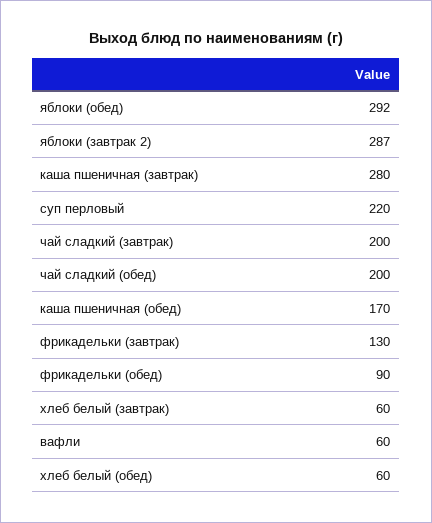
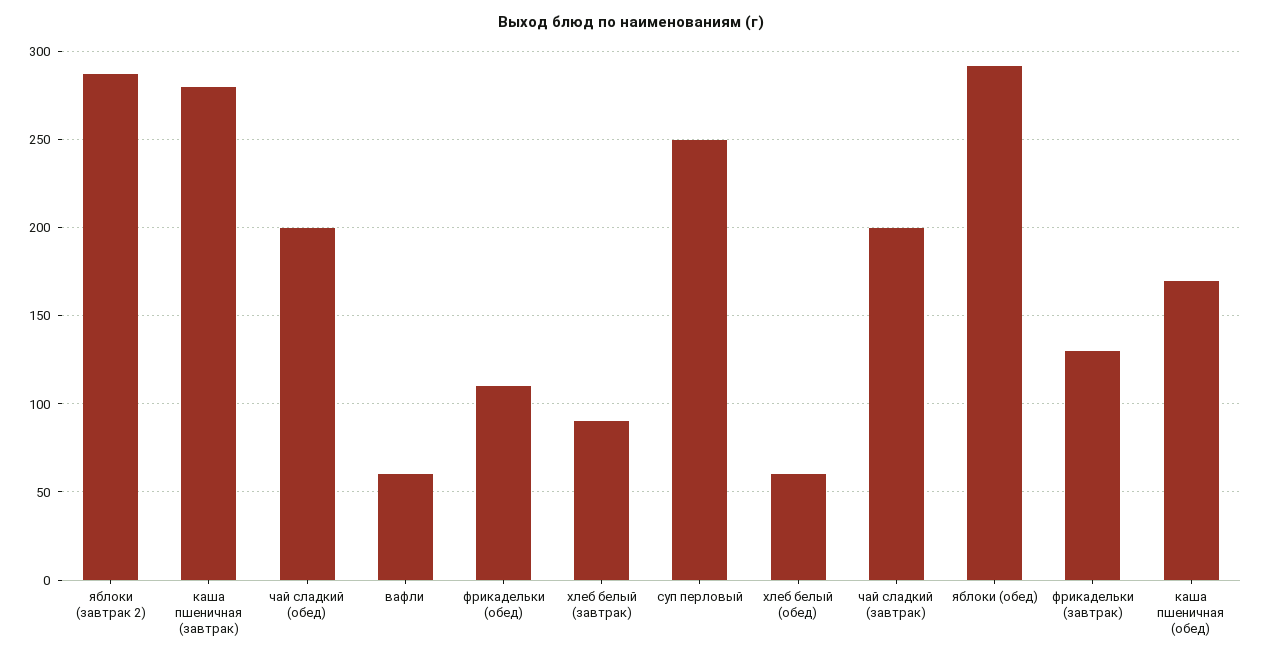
суп перловый: 220 -> 250
фрикадельки (обед): 90 -> 110
хлеб белый (завтрак): 60 -> 90

